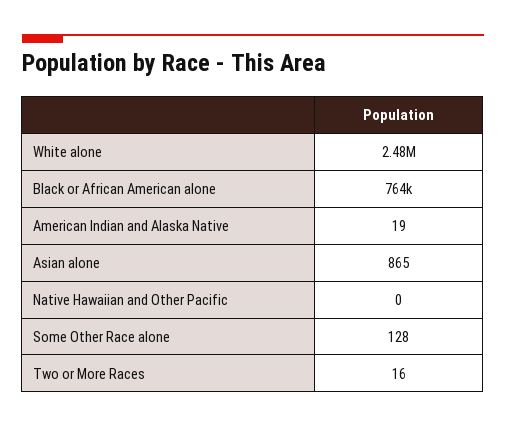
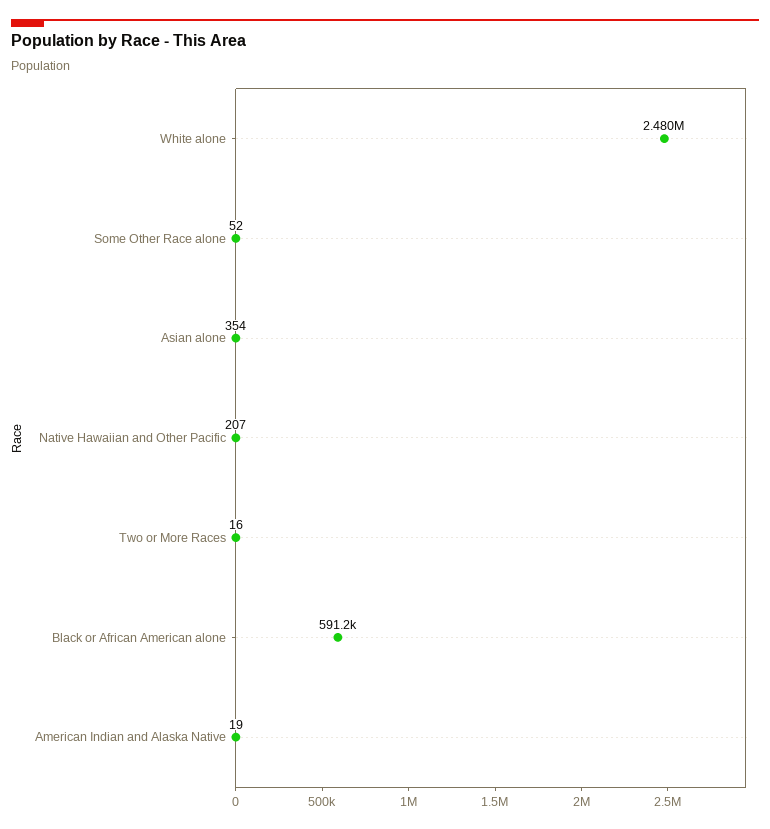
Black or African American alone: 764000 -> 591200
Asian alone: 865 -> 354
Native Hawaiian and Other Pacific: 0 -> 207
Some Other Race alone: 128 -> 52

